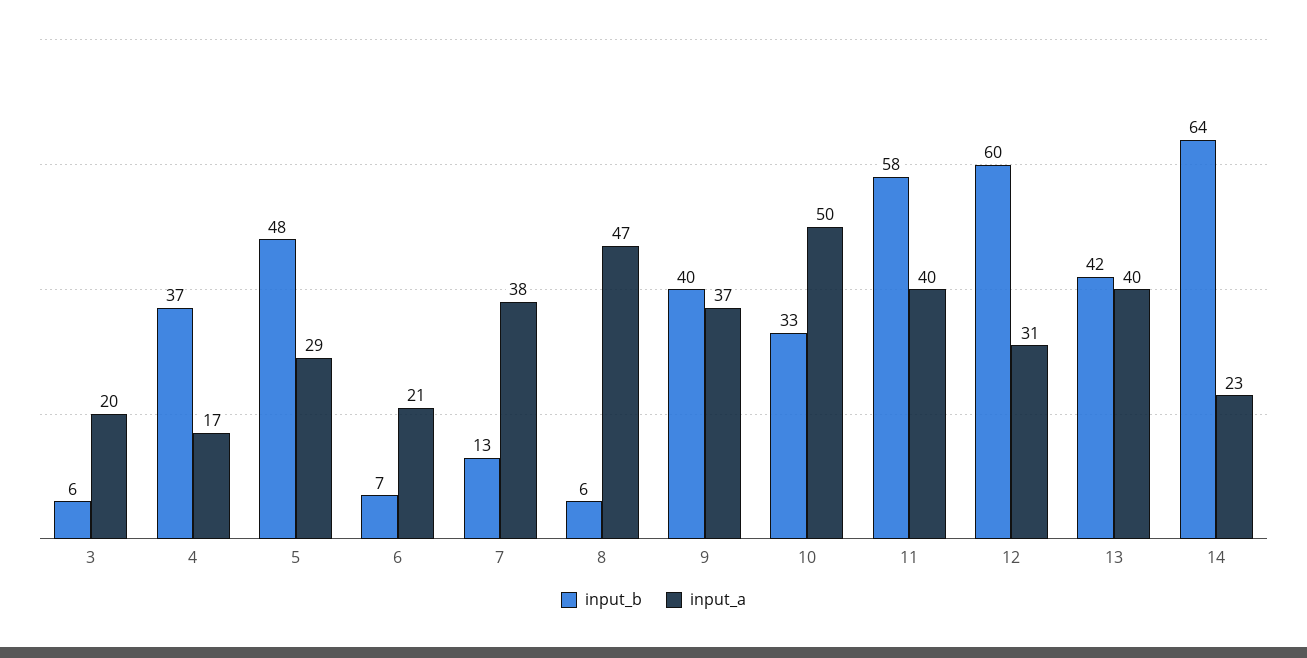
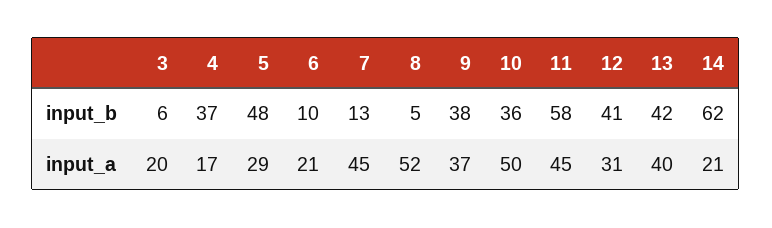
input_b, 6: 7 -> 10
input_a, 7: 38 -> 45
input_b, 8: 6 -> 5
input_a, 8: 47 -> 52
input_b, 9: 40 -> 38
input_b, 10: 33 -> 36
input_a, 11: 40 -> 45
input_b, 12: 60 -> 41
input_b, 14: 64 -> 62
input_a, 14: 23 -> 21

